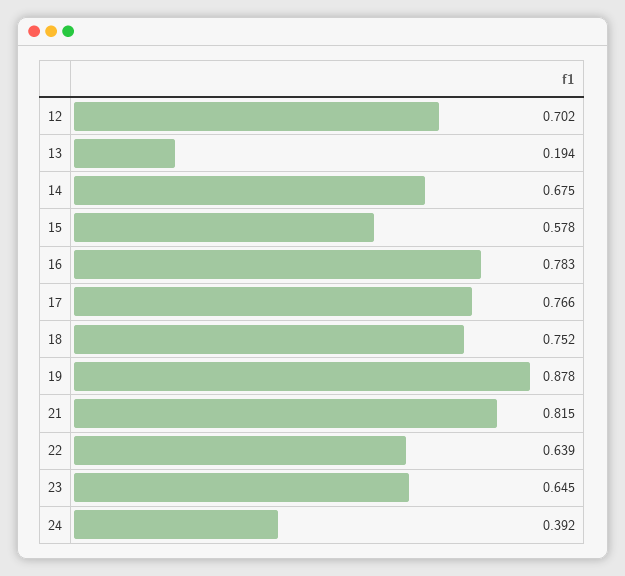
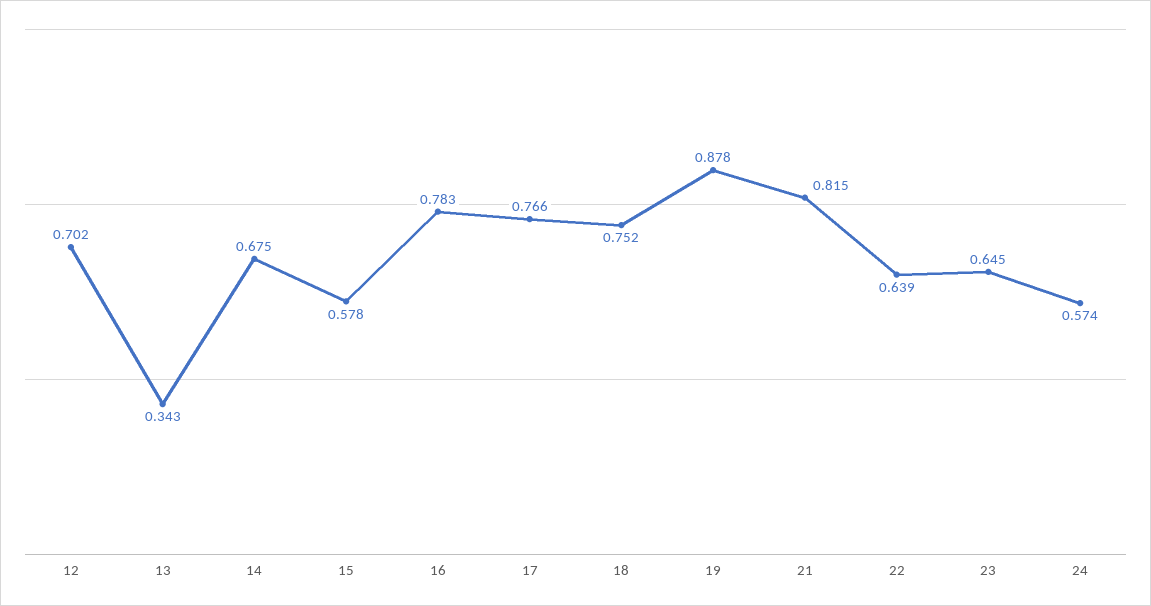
13: 0.194 -> 0.343
24: 0.392 -> 0.574

